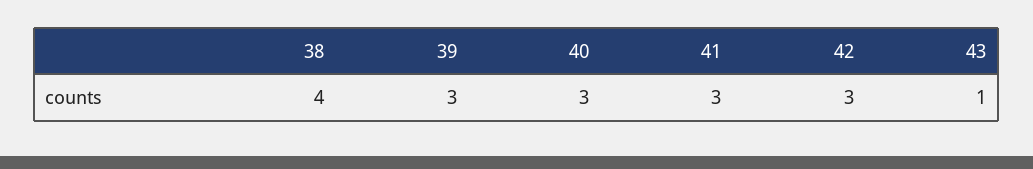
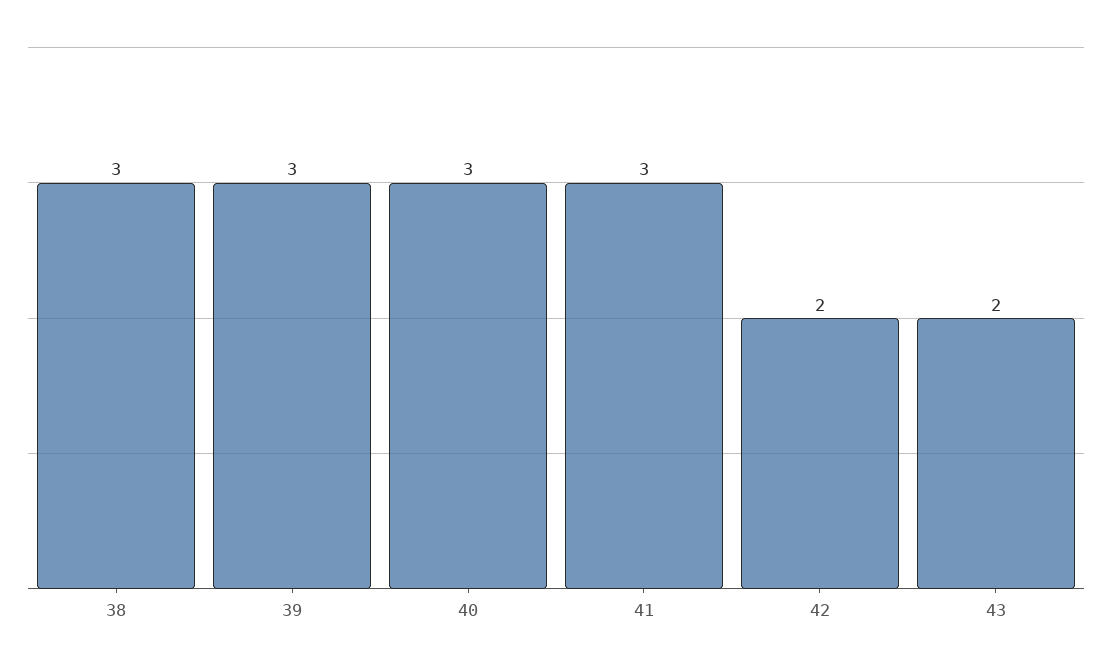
38: 4 -> 3
42: 3 -> 2
43: 1 -> 2

